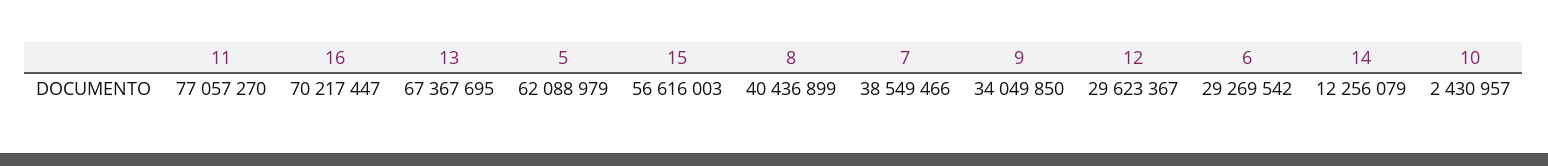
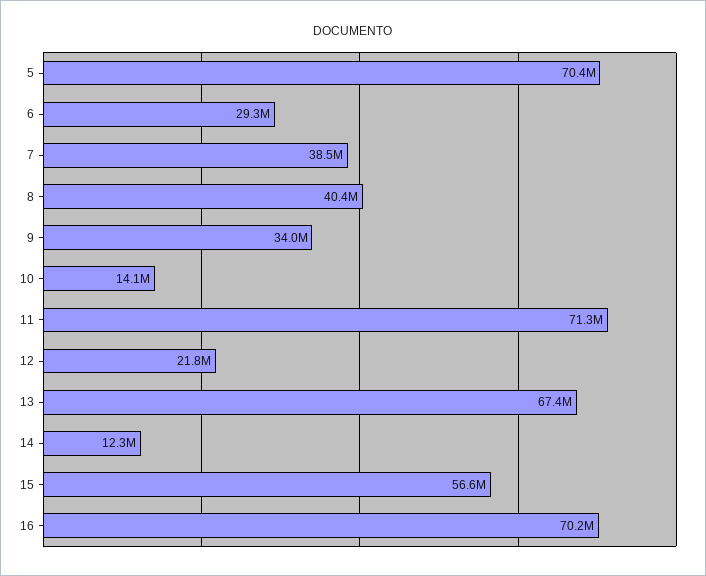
11: 77057270 -> 71300000
5: 62088979 -> 70400000
12: 29623367 -> 21800000
10: 2430957 -> 14100000

